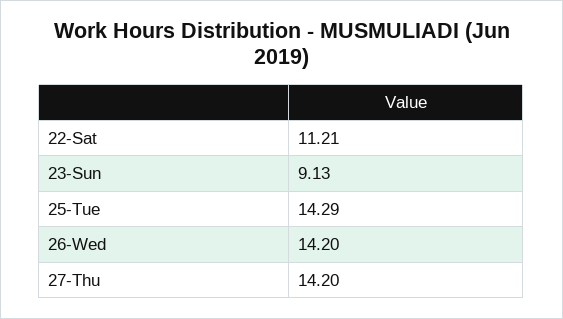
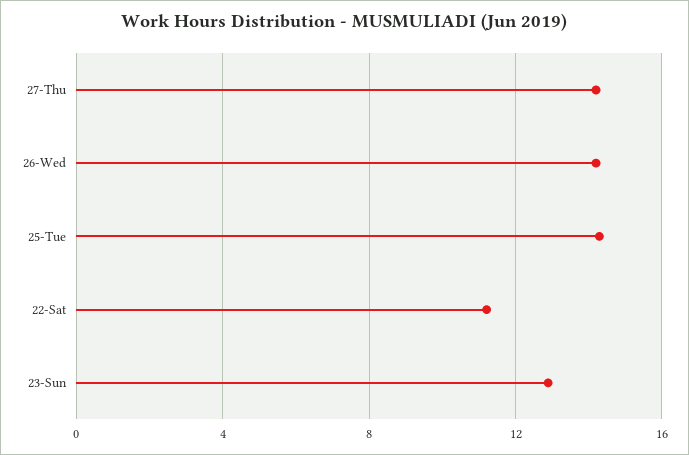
23-Sun: 9.13 -> 13

